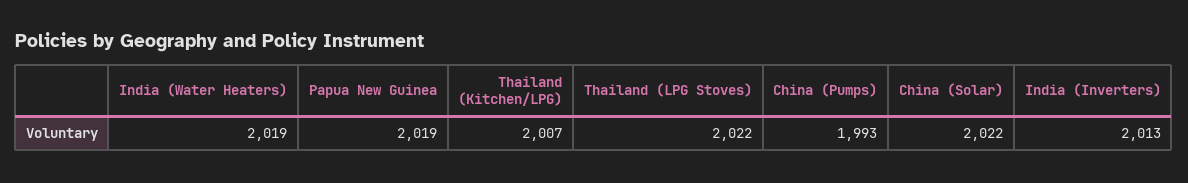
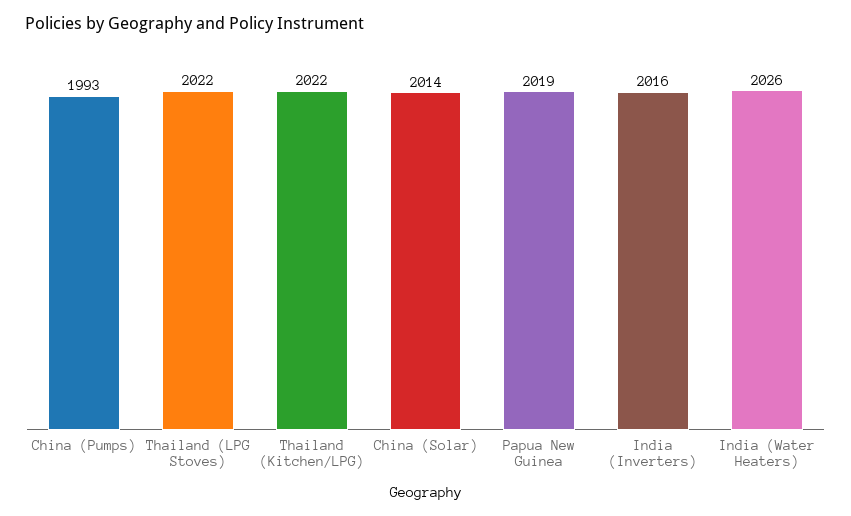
India (Water Heaters): 2019 -> 2026
Thailand (Kitchen/LPG): 2007 -> 2022
China (Solar): 2022 -> 2014
India (Inverters): 2013 -> 2016

